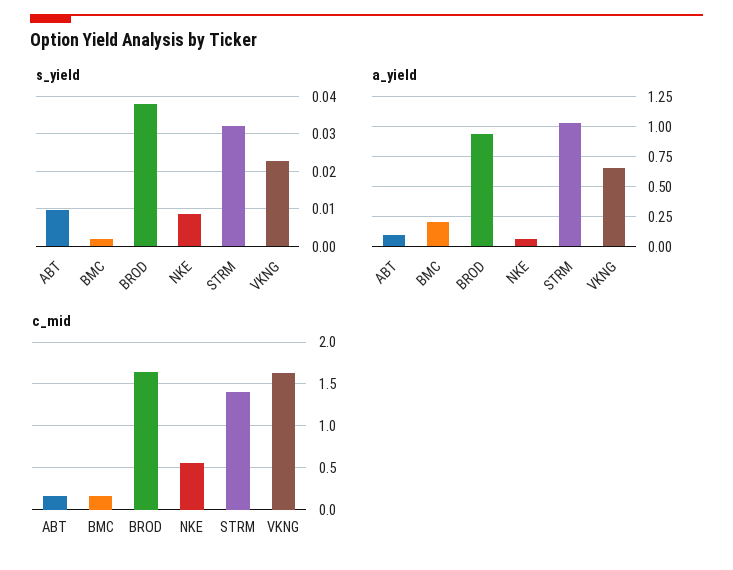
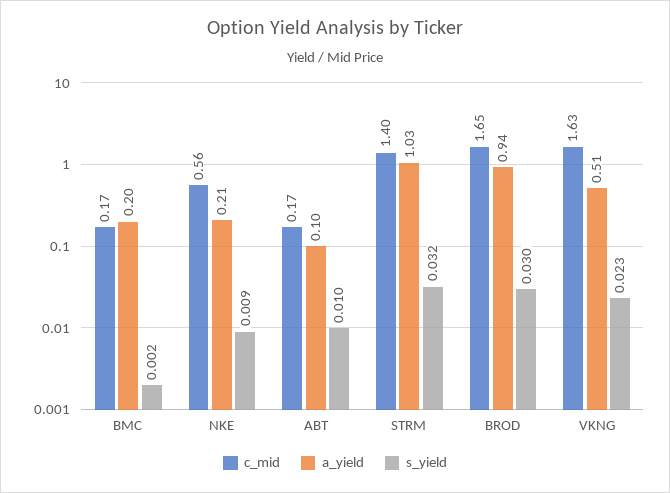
s_yield, BROD: 0.038 -> 0.03
a_yield, NKE: 0.05 -> 0.21
a_yield, VKNG: 0.65 -> 0.51

